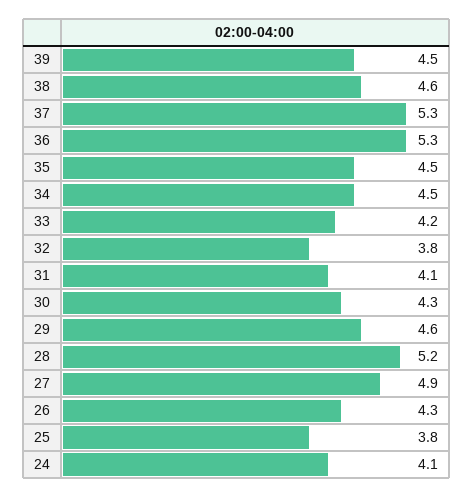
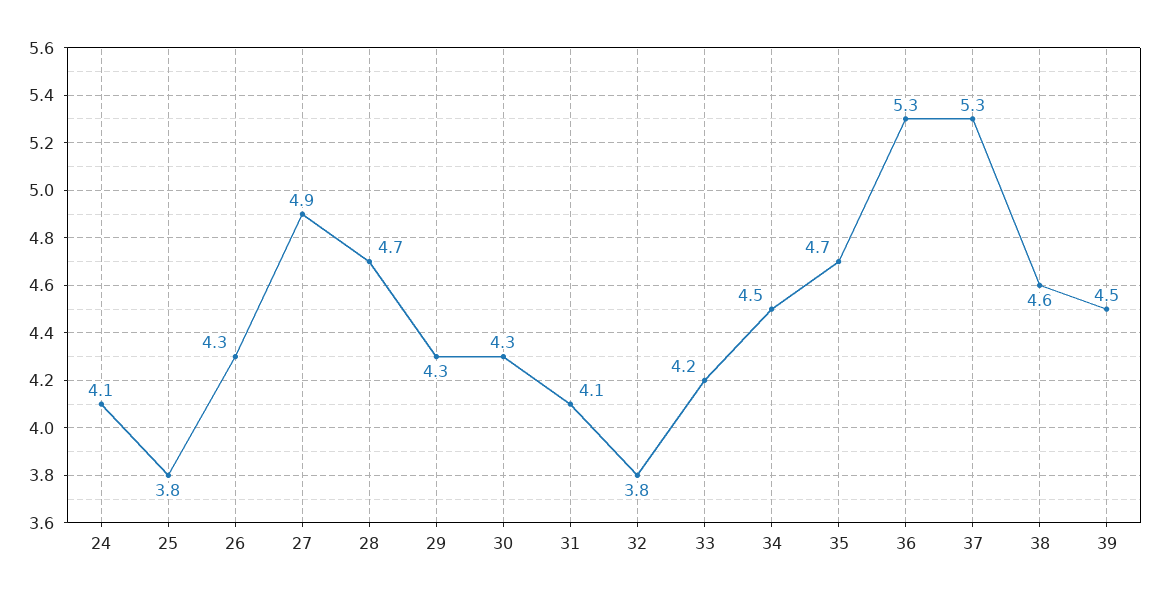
35: 4.5 -> 4.7
29: 4.6 -> 4.3
28: 5.2 -> 4.7

